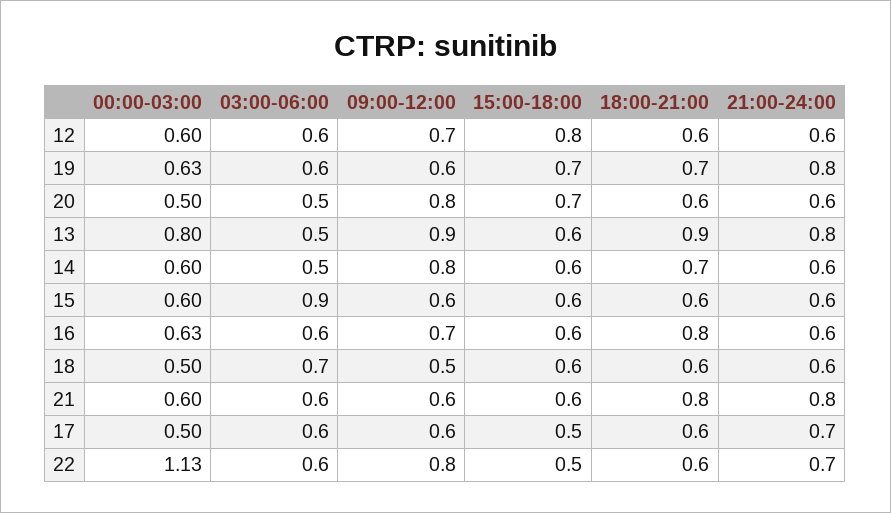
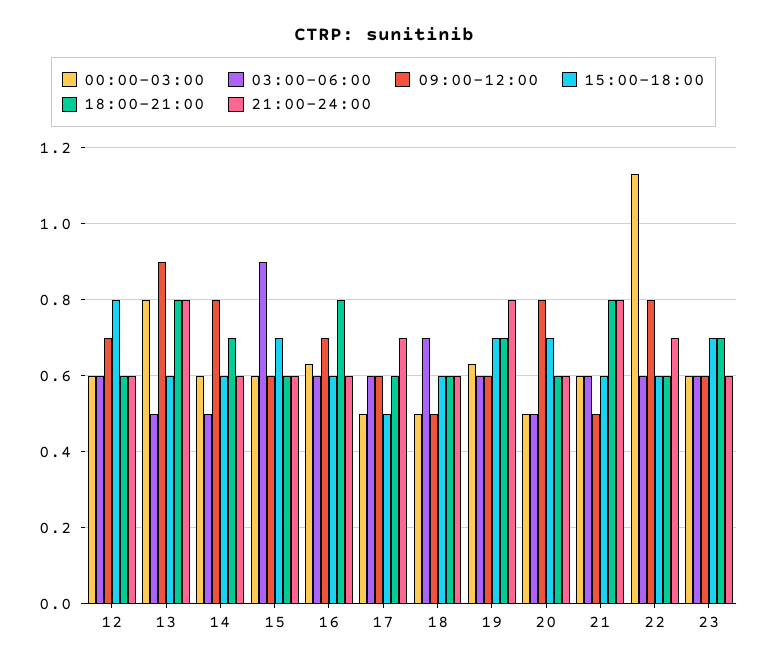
18:00-21:00, 13: 0.9 -> 0.8
15:00-18:00, 15: 0.6 -> 0.7
09:00-12:00, 21: 0.6 -> 0.5
15:00-18:00, 22: 0.5 -> 0.6
00:00-03:00, 23: none -> 0.6
03:00-06:00, 23: none -> 0.6
09:00-12:00, 23: none -> 0.6
15:00-18:00, 23: none -> 0.7
18:00-21:00, 23: none -> 0.7
21:00-24:00, 23: none -> 0.6

